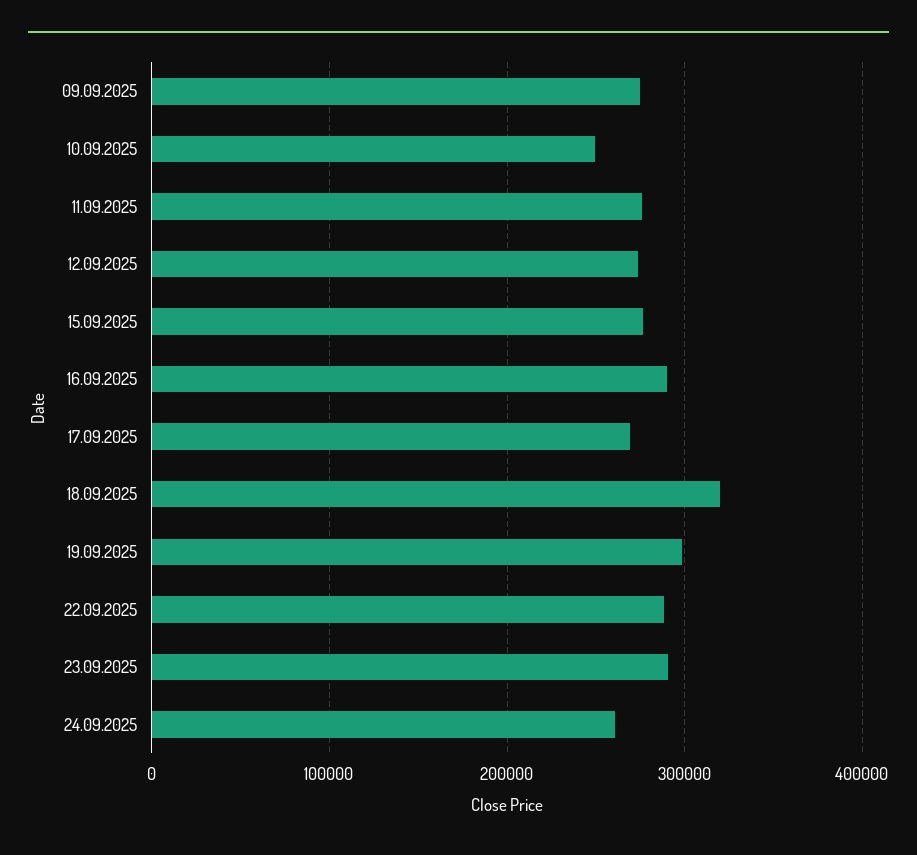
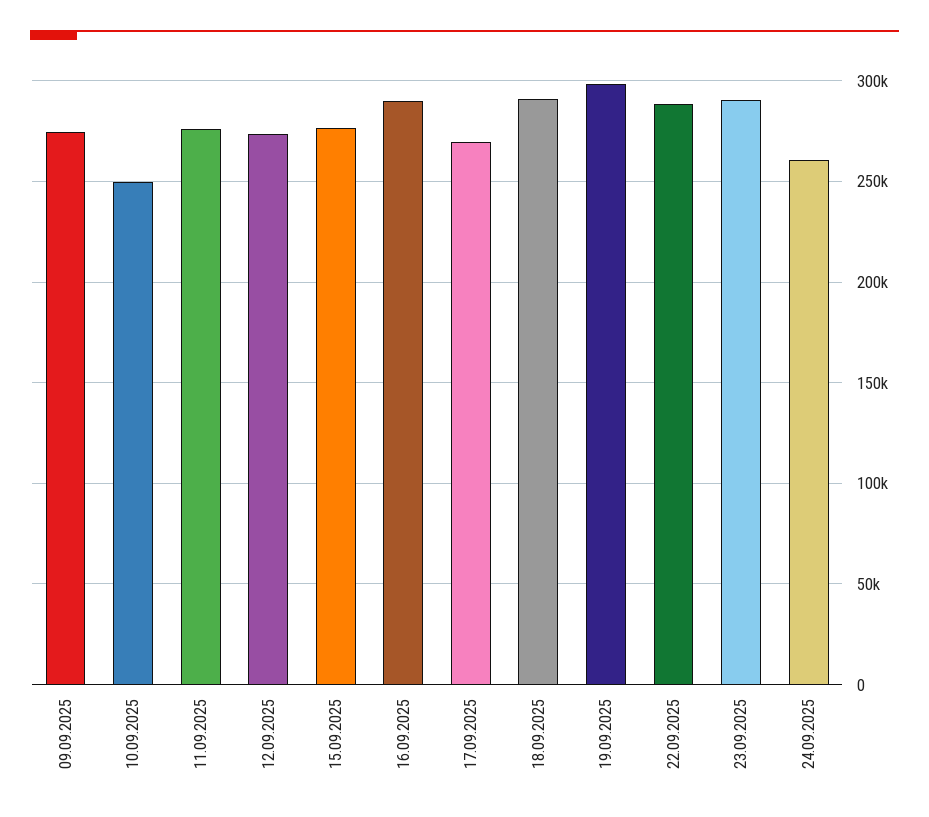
18.09.2025: 320000 -> 290000

